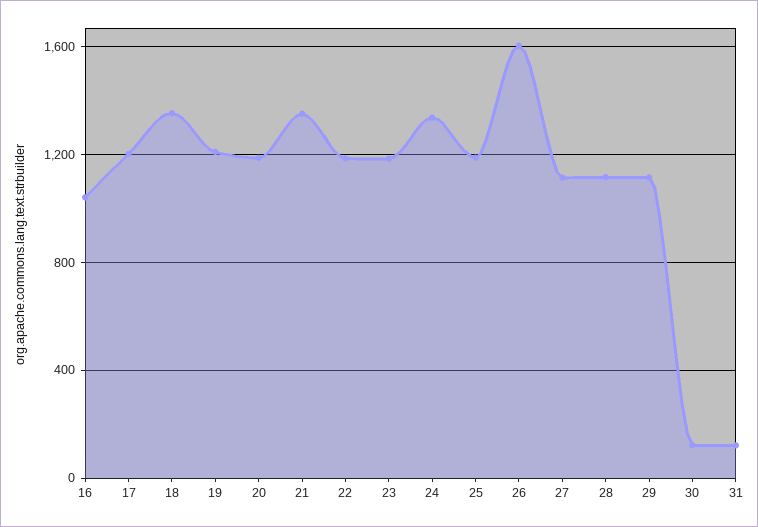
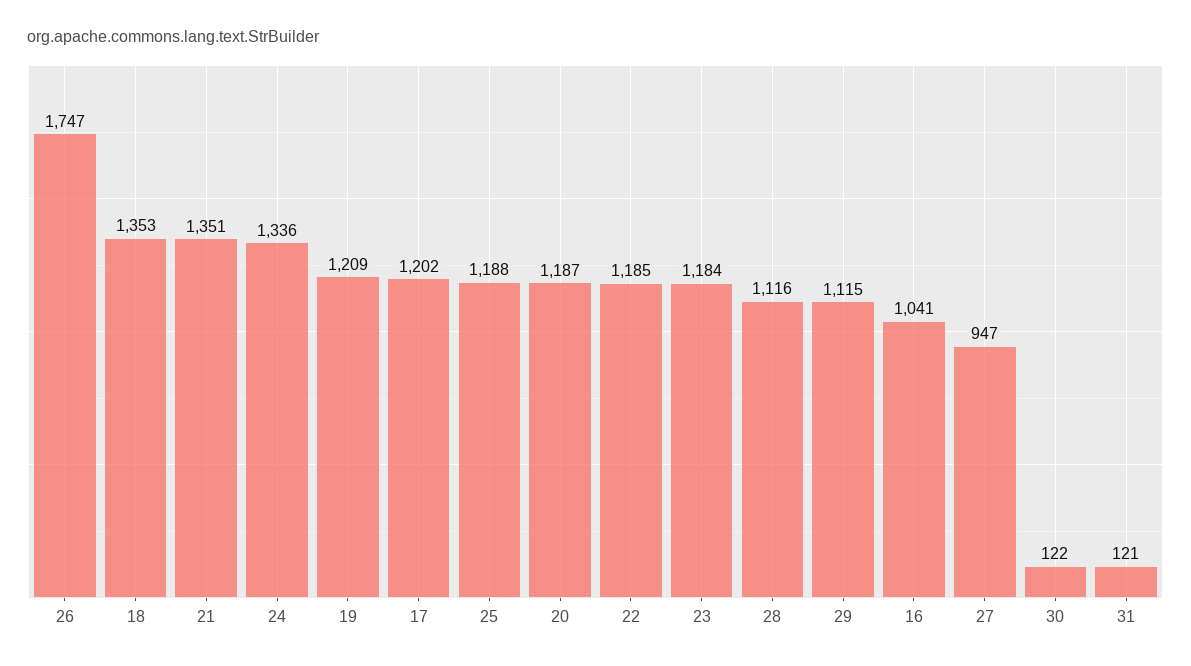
26: 1600 -> 1747
27: 1100 -> 947

